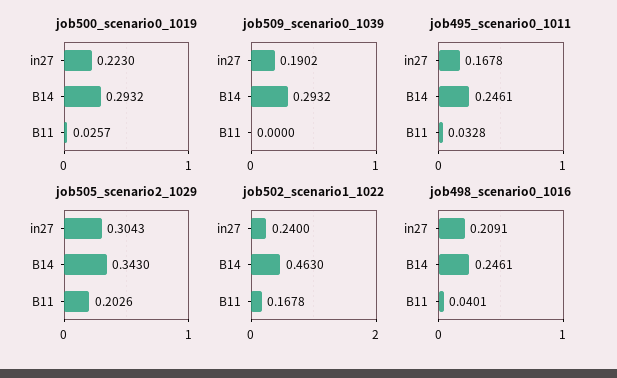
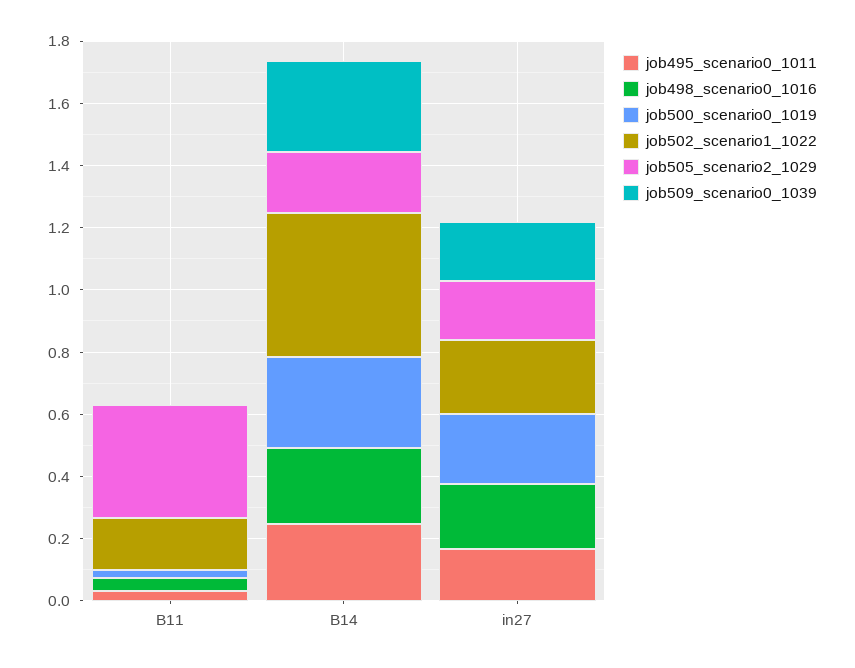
job505_scenario2_1029, in27: 0.3043 -> 0.2
job505_scenario2_1029, B14: 0.343 -> 0.2
job505_scenario2_1029, B11: 0.2026 -> 0.35

